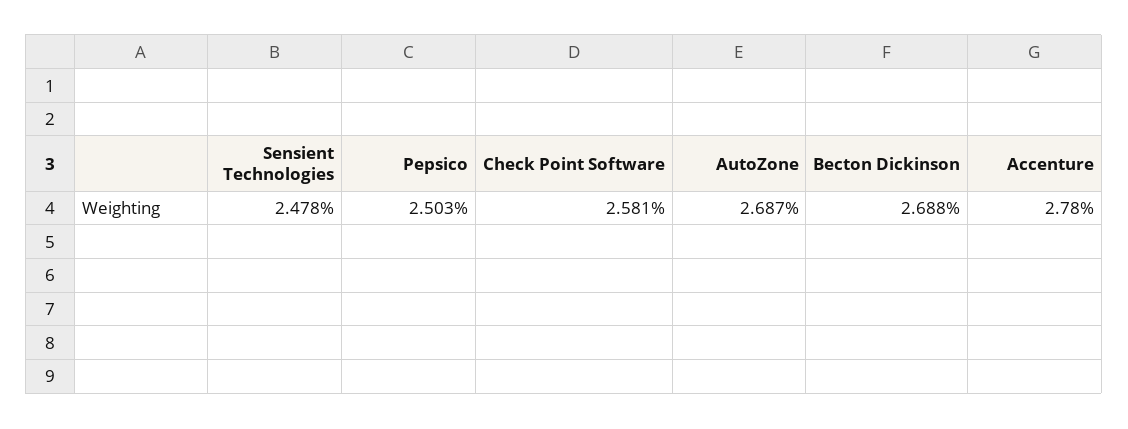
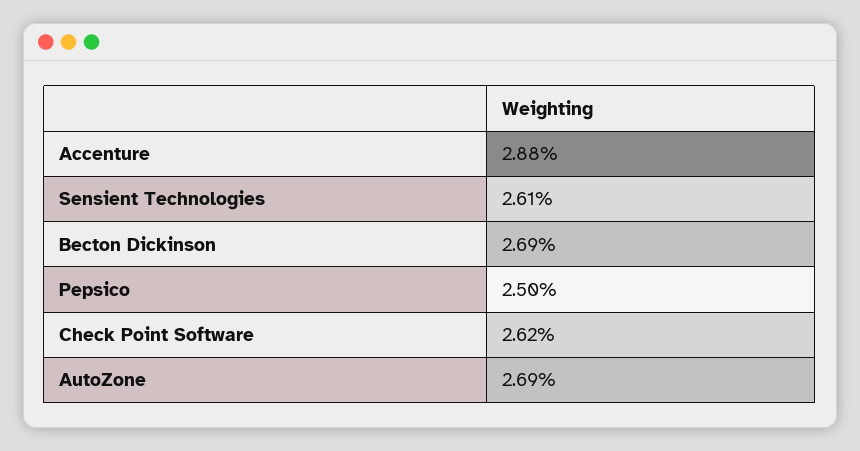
Sensient Technologies: 2.478 -> 2.61
Check Point Software: 2.581 -> 2.62
Accenture: 2.78 -> 2.88

